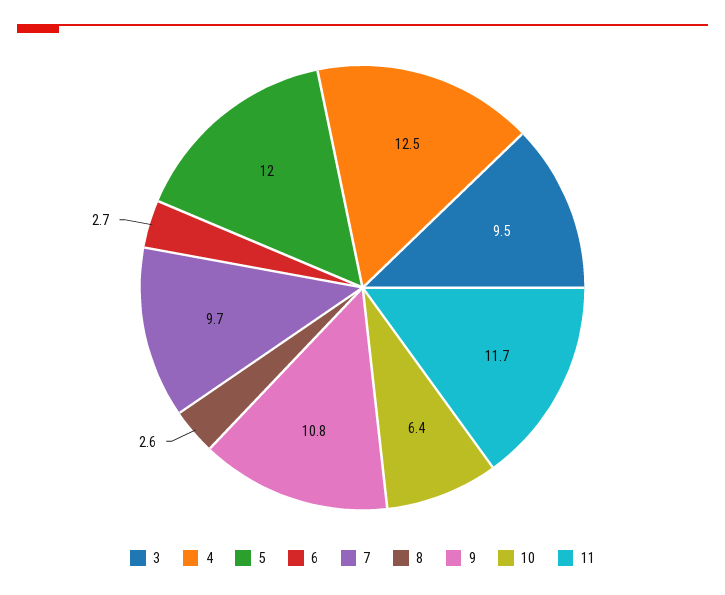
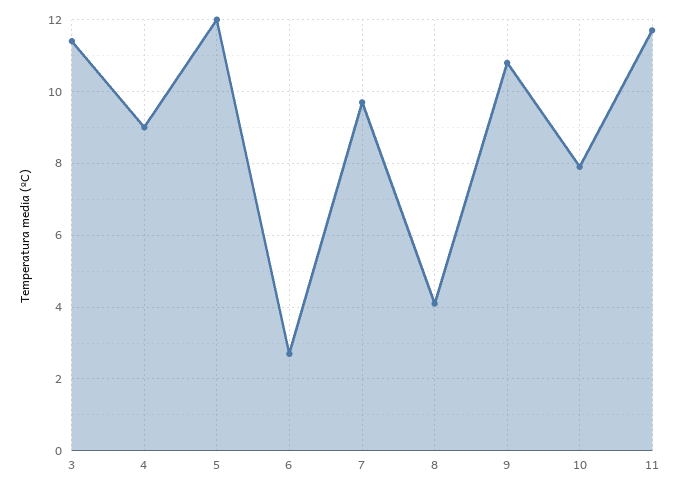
3: 9.5 -> 11.5
4: 12.5 -> 9
8: 2.6 -> 4
10: 6.4 -> 8

